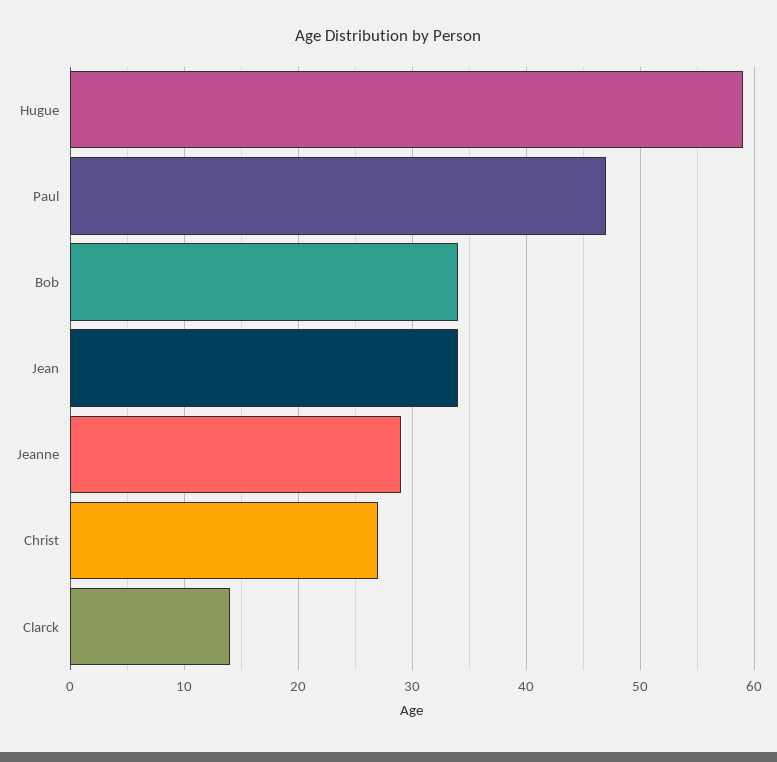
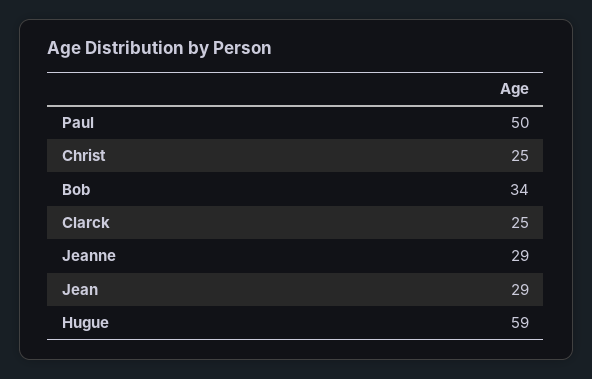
Paul: 47 -> 50
Jean: 34 -> 29
Christ: 27 -> 25
Clarck: 14 -> 25

